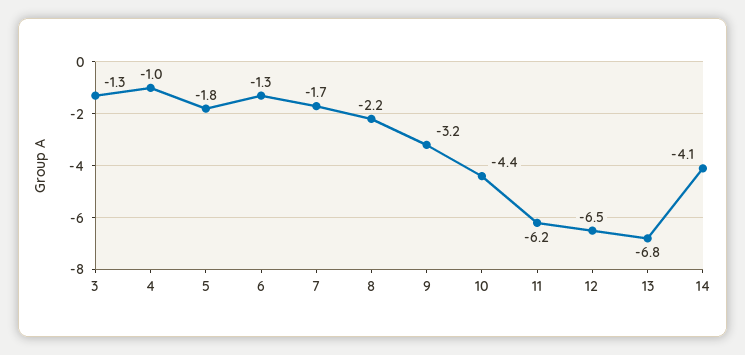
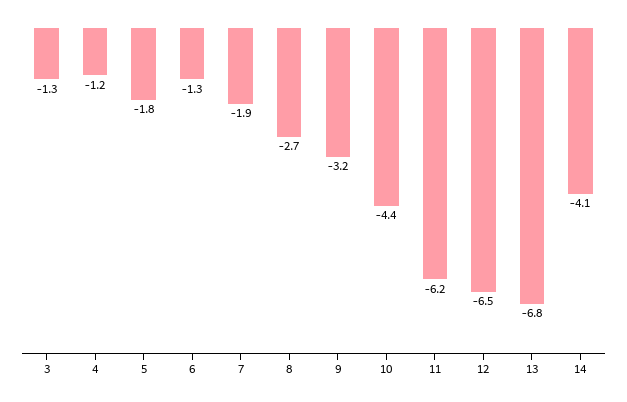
4: -1 -> -1.2
7: -1.7 -> -1.9
8: -2.2 -> -2.7

